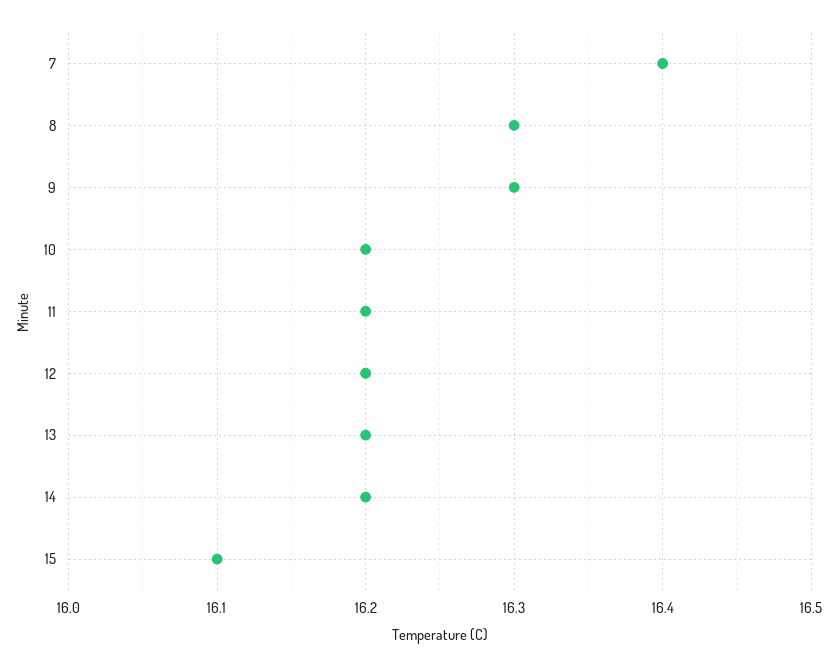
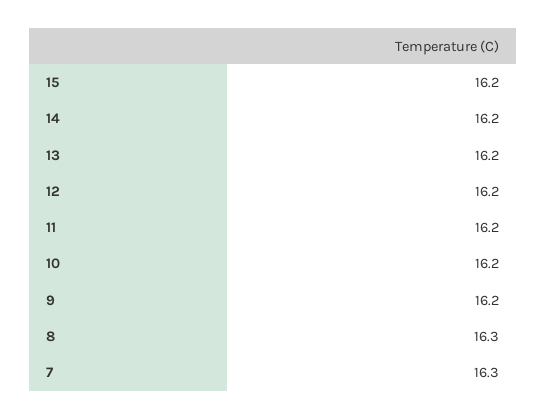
7: 16.4 -> 16.3
9: 16.3 -> 16.2
15: 16.1 -> 16.2

